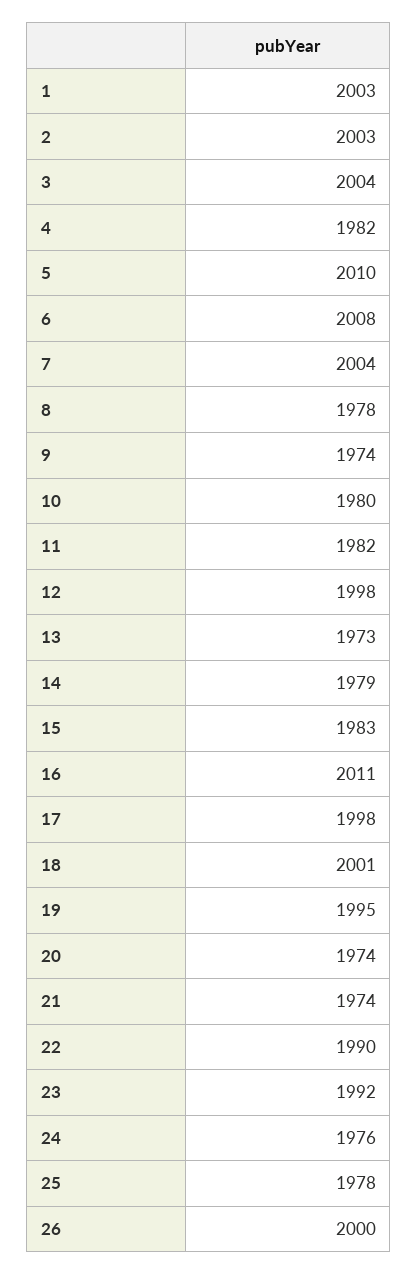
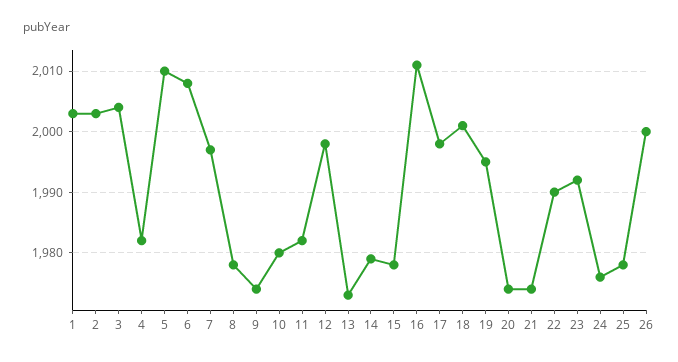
7: 2004 -> 1997
15: 1983 -> 1978

